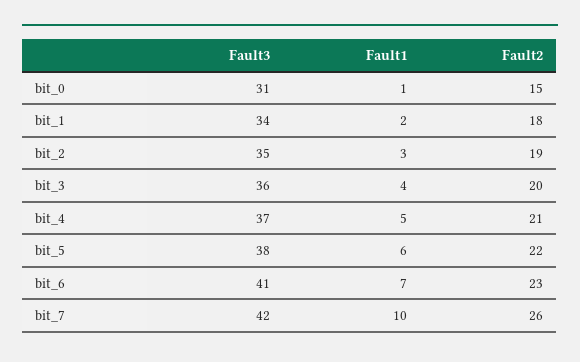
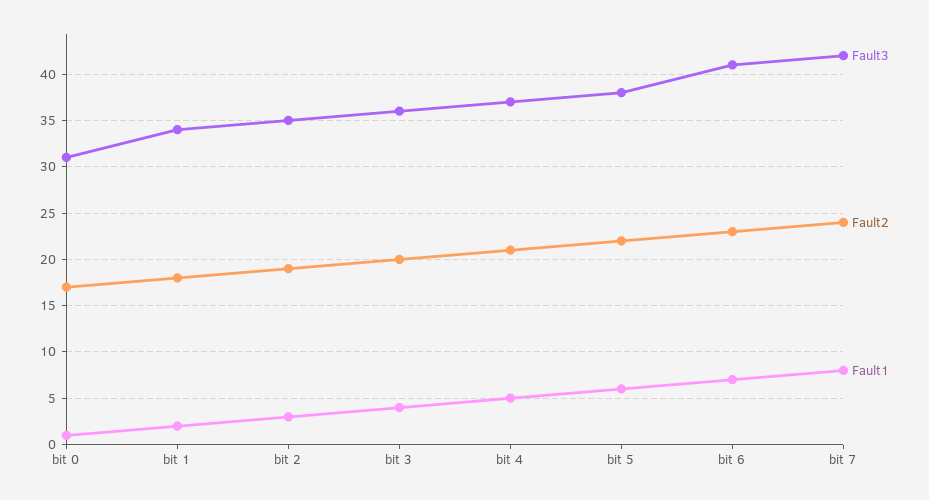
Fault2, bit_0: 15 -> 17
Fault1, bit_7: 10 -> 8
Fault2, bit_7: 26 -> 24

